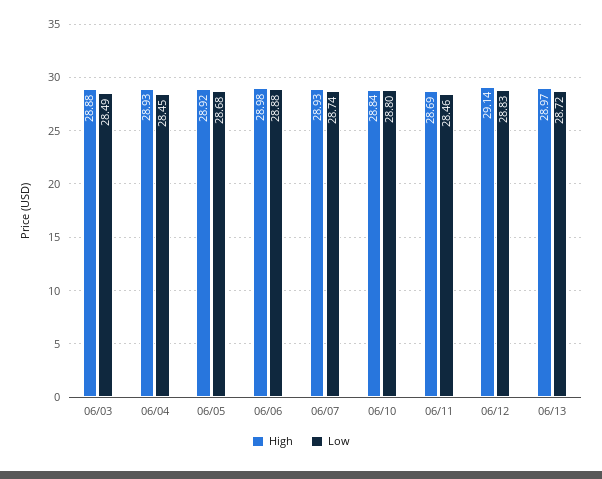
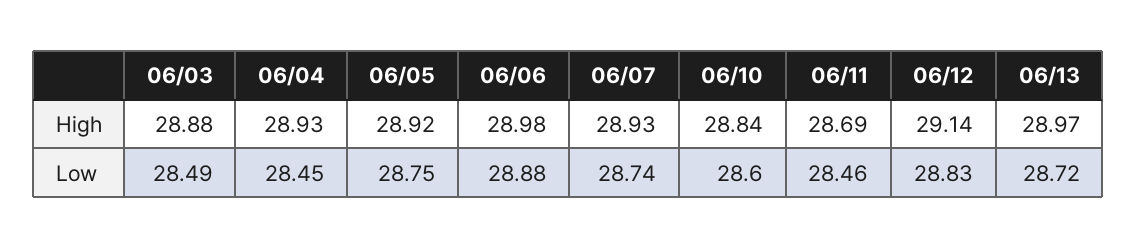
Low, 06/05: 28.68 -> 28.75
Low, 06/10: 28.8 -> 28.6

